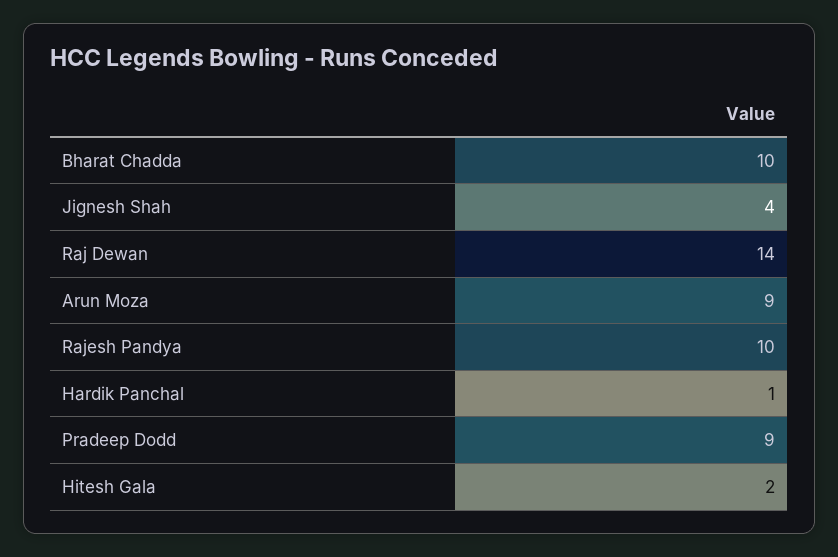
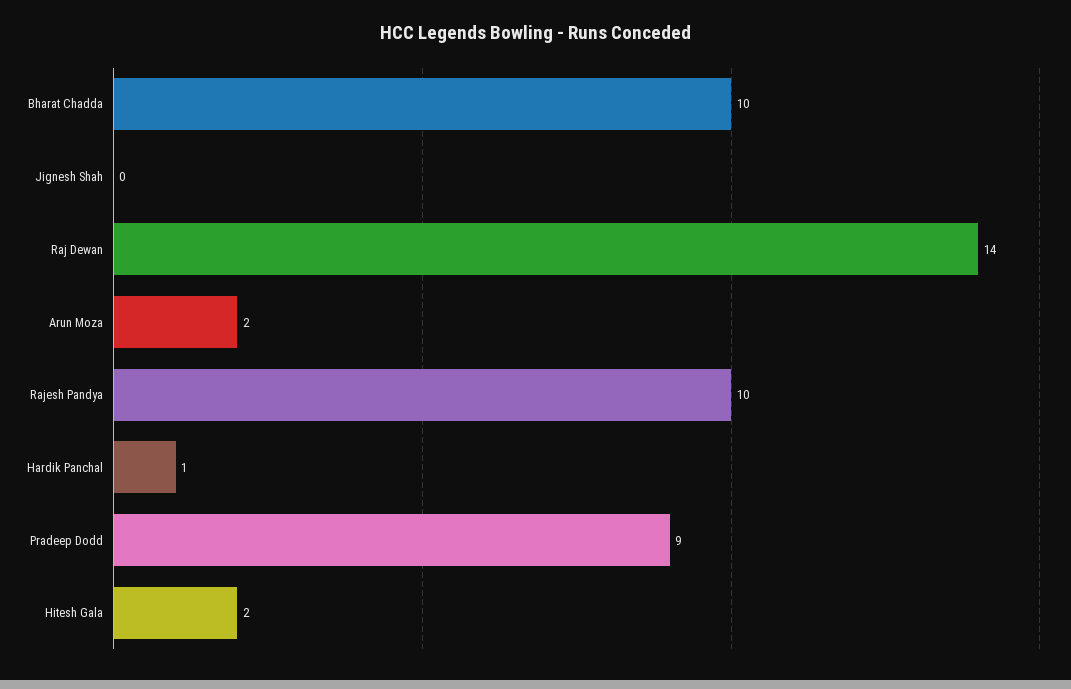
Jignesh Shah: 4 -> 0
Arun Moza: 9 -> 2

